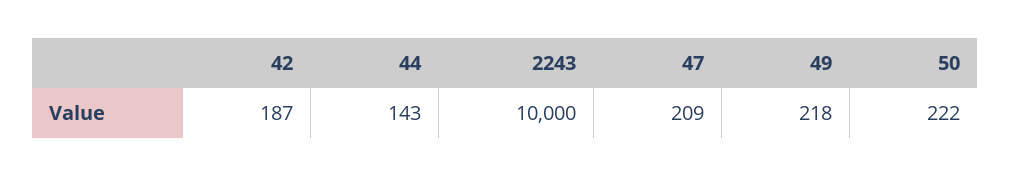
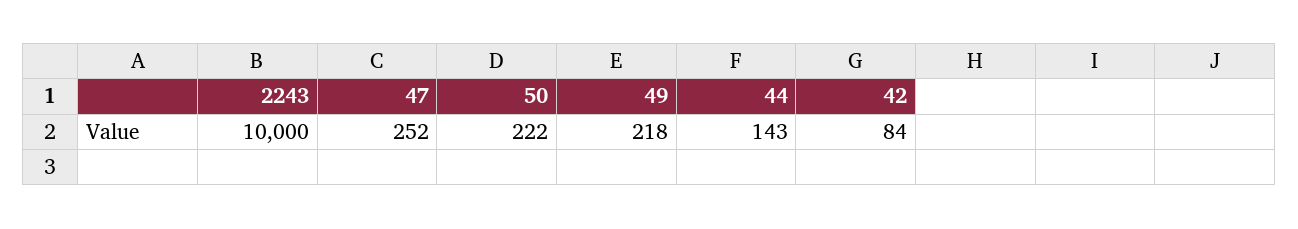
42: 187 -> 84
47: 209 -> 252

